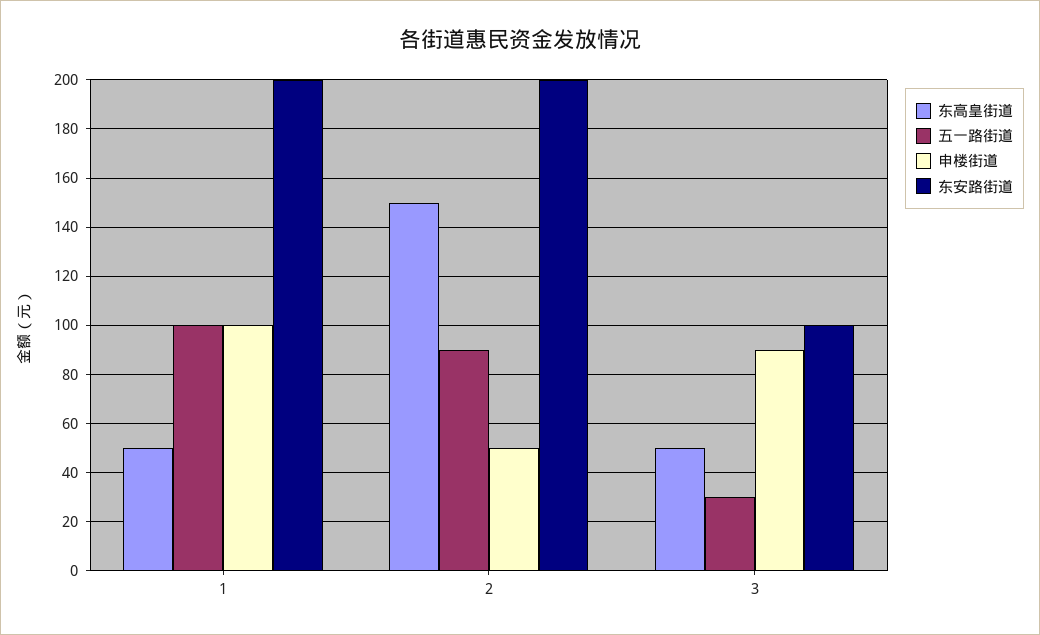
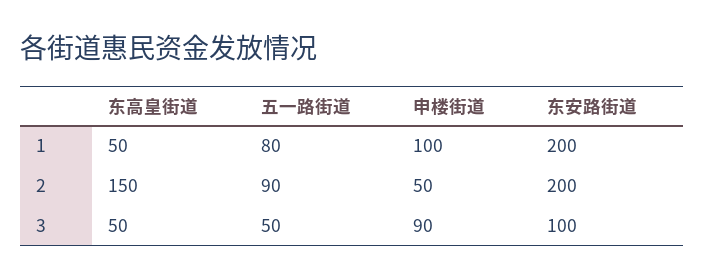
五一路街道, 1: 100 -> 80
五一路街道, 3: 30 -> 50

